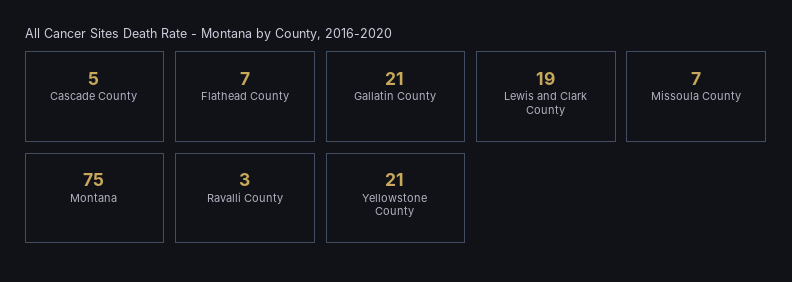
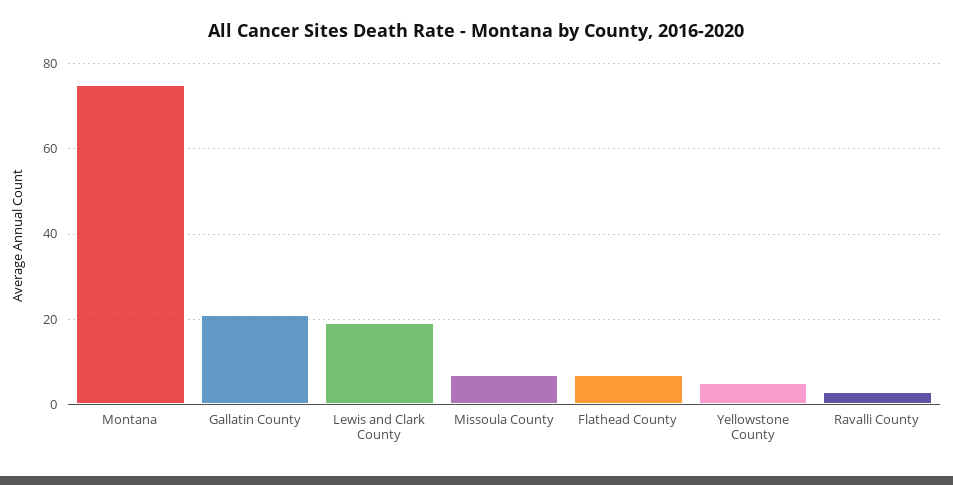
Cascade County: 5 -> none
Yellowstone County: 21 -> 5

